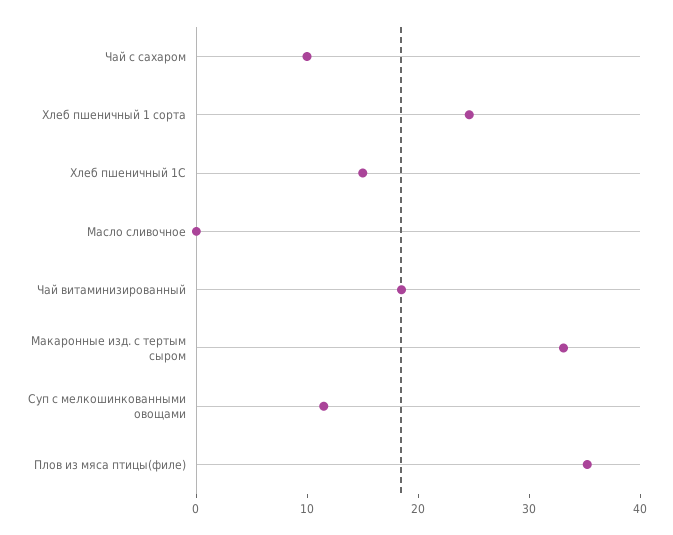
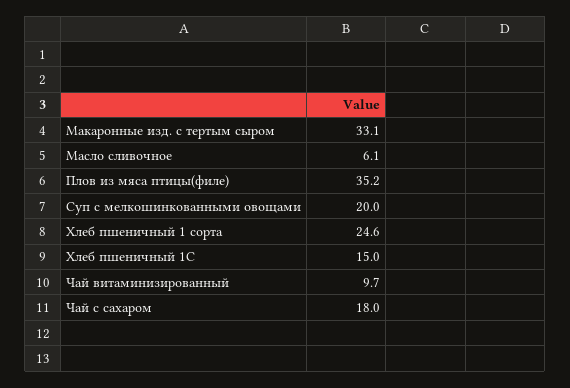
Чай с сахаром: 10 -> 18
Масло сливочное: 0 -> 6.1
Чай витаминизированный: 18 -> 9.7
Суп с мелкошинкованными овощами: 12 -> 20

